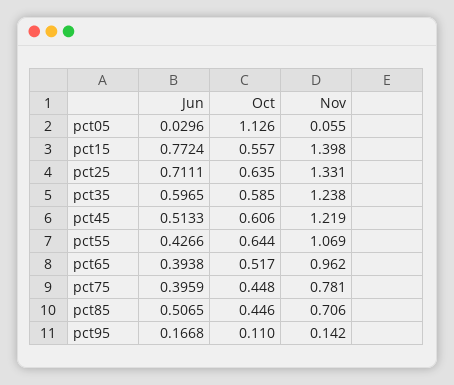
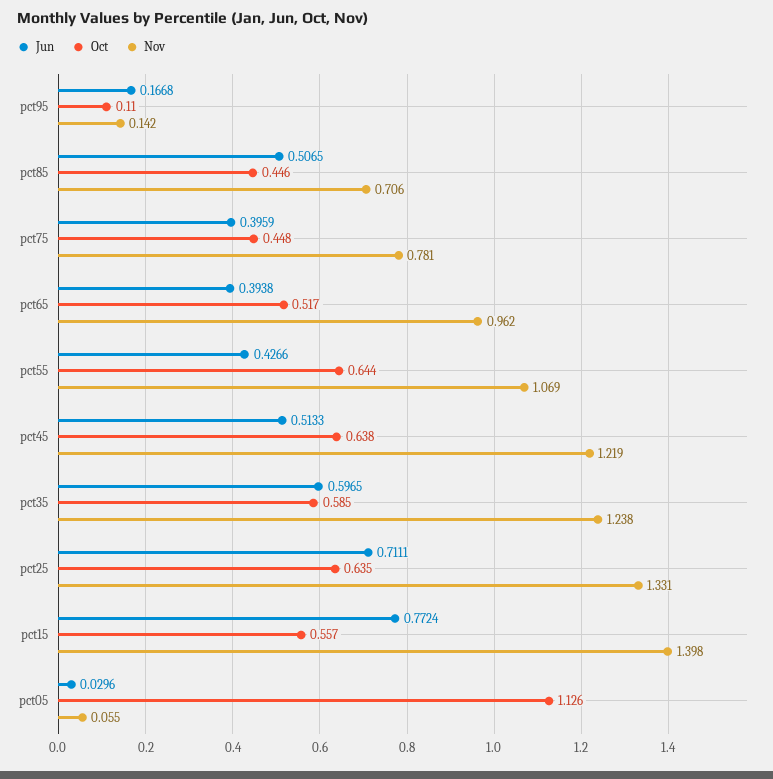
Oct, pct45: 0.606 -> 0.638

